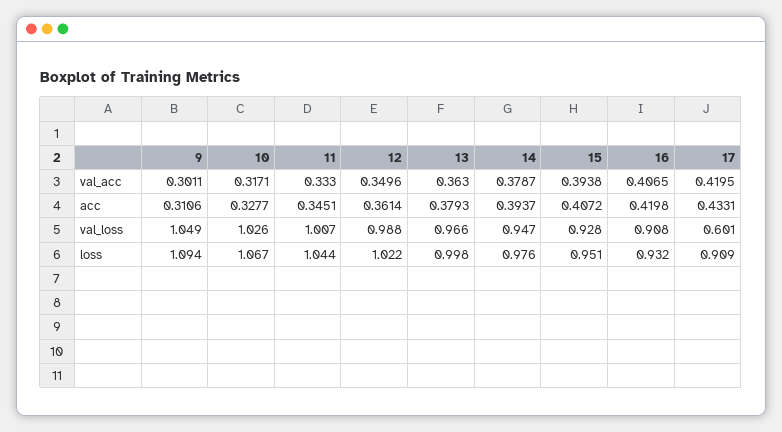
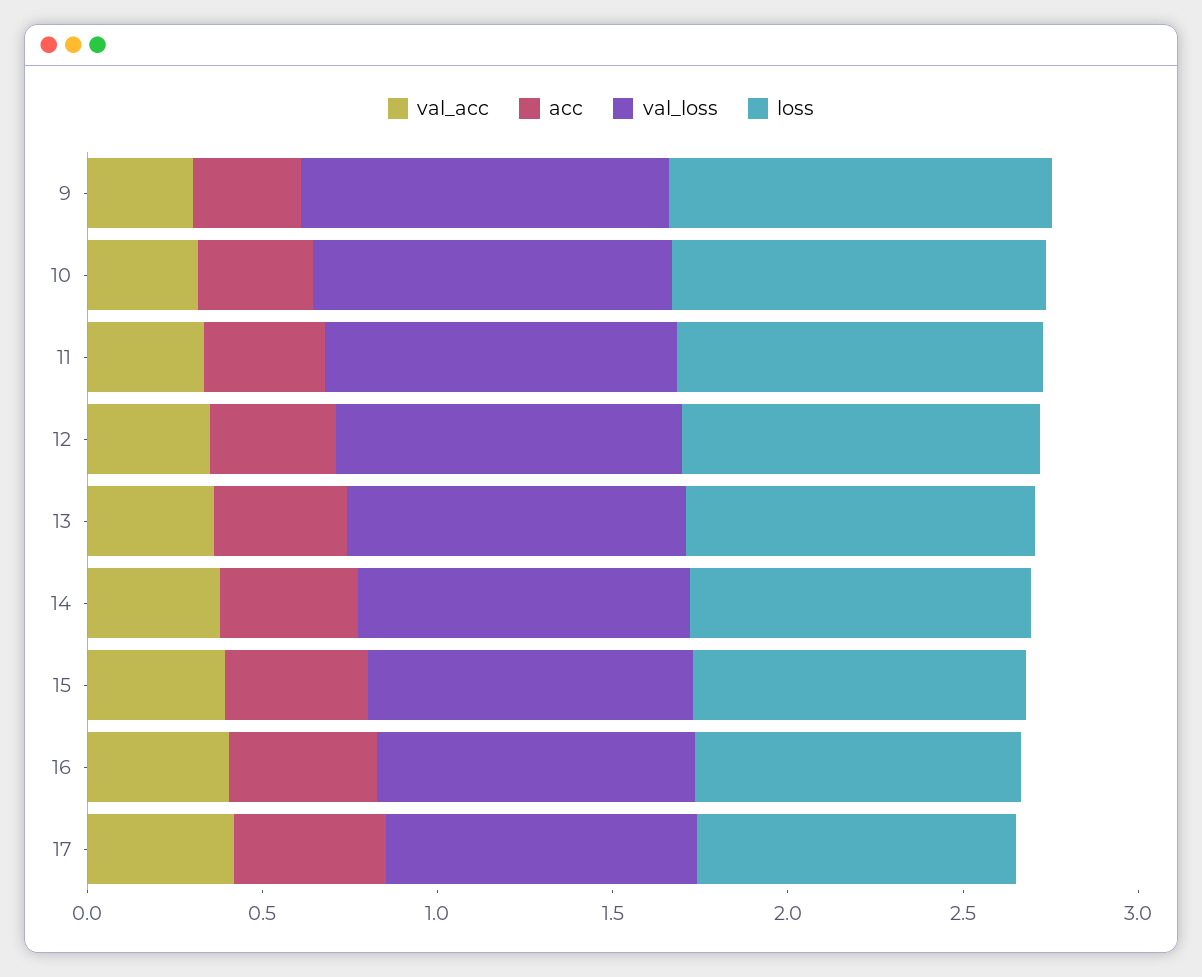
val_loss, 17: 0.601 -> 0.9

